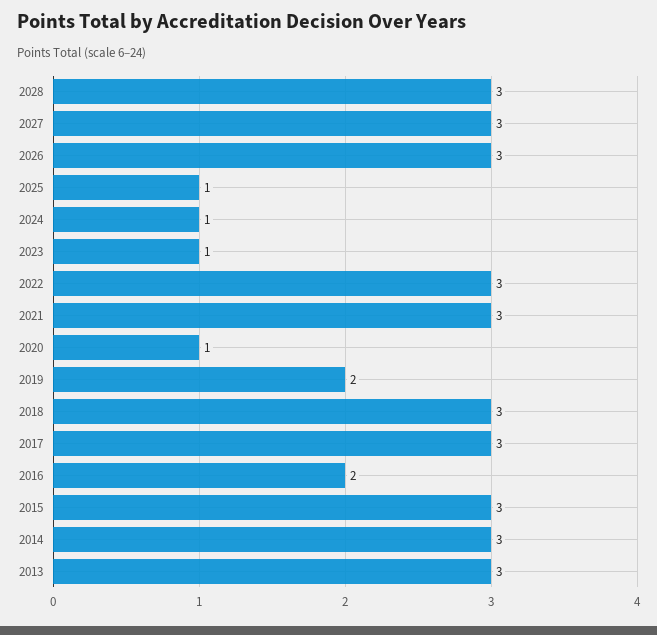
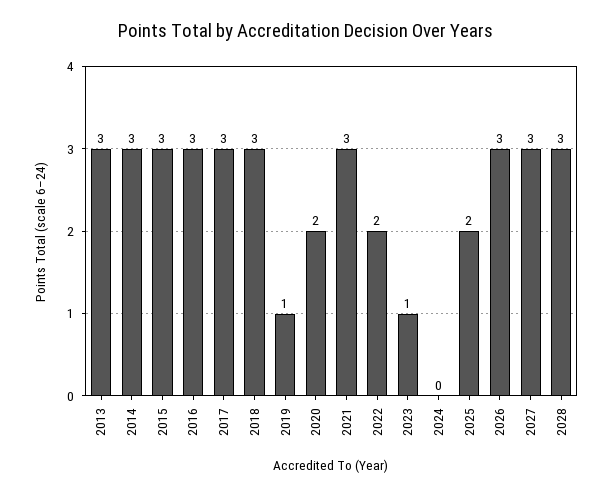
2025: 1 -> 2
2024: 1 -> 0
2022: 3 -> 2
2020: 1 -> 2
2019: 2 -> 1
2016: 2 -> 3

